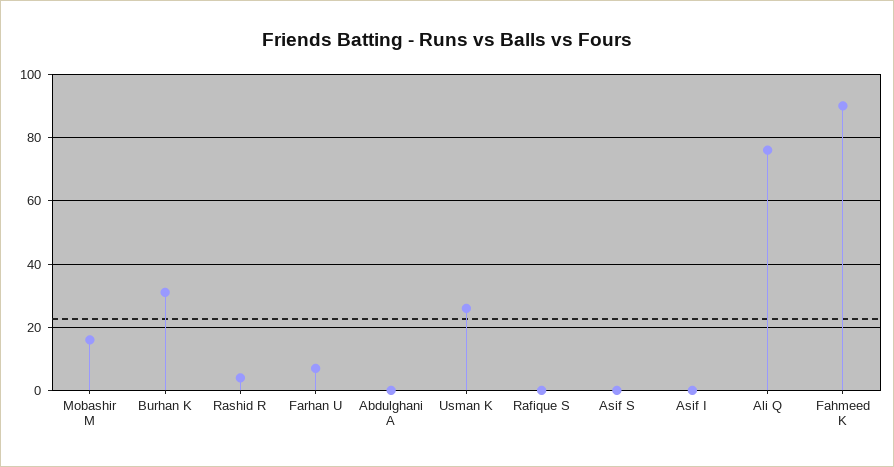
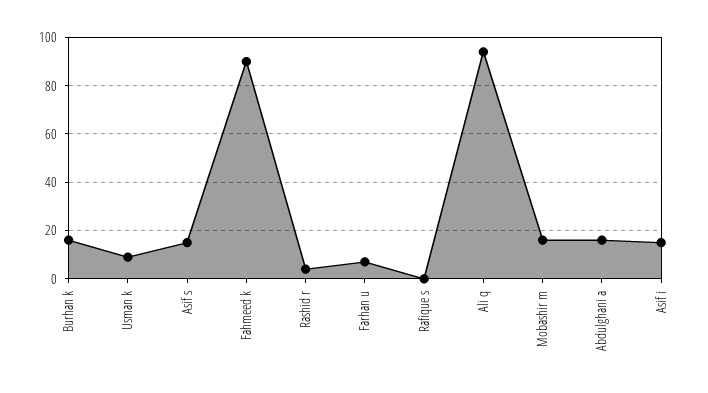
Burhan K: 30 -> 15
Abdulghani A: 0 -> 15
Usman K: 25 -> 10
Asif S: 0 -> 15
Asif I: 0 -> 15
Ali Q: 75 -> 95

